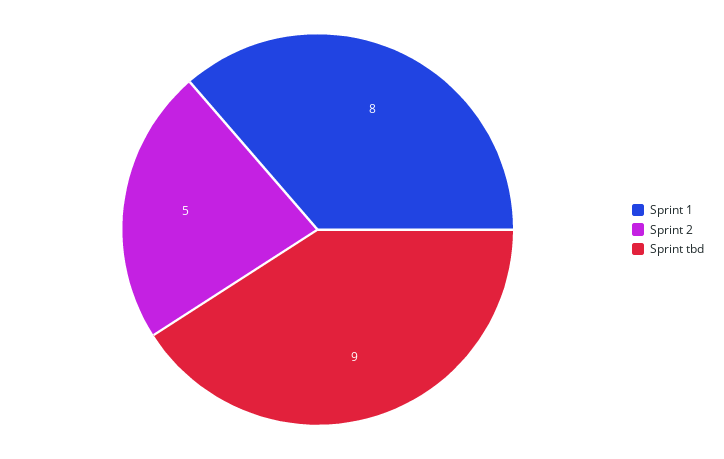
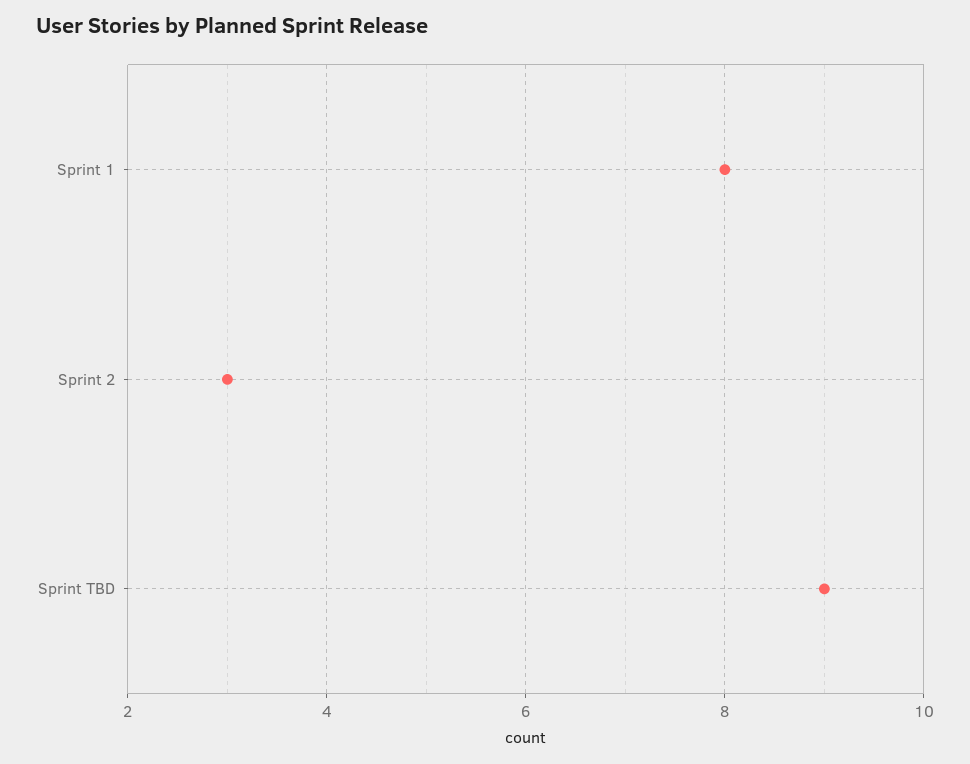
Sprint 2: 5 -> 3

